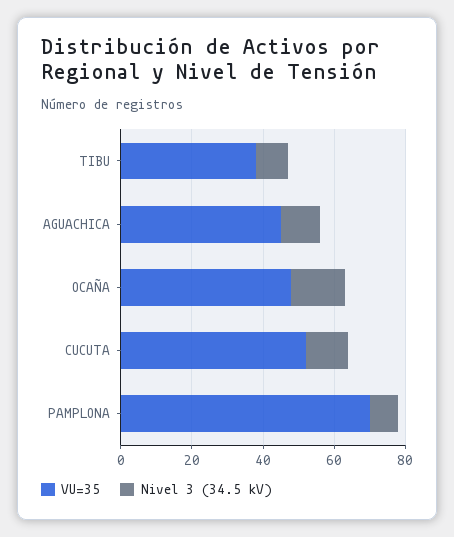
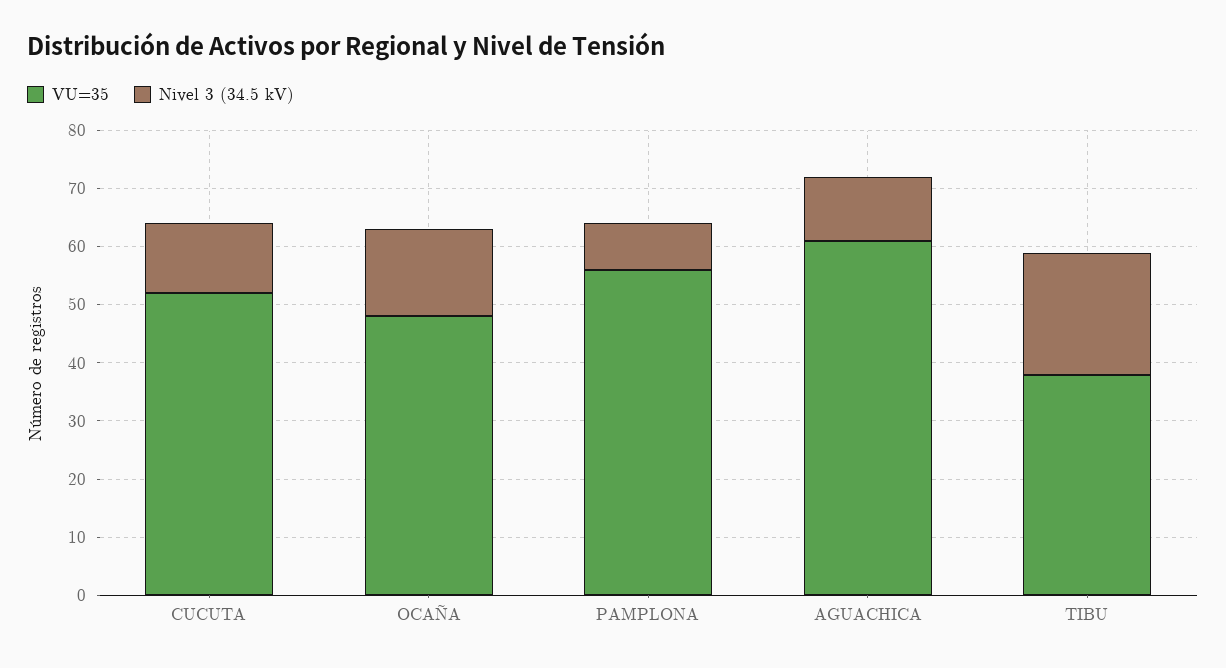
Nivel 3 (34.5 kV), TIBU: 10 -> 20
VU=35, AGUACHICA: 45 -> 60
VU=35, PAMPLONA: 70 -> 55

